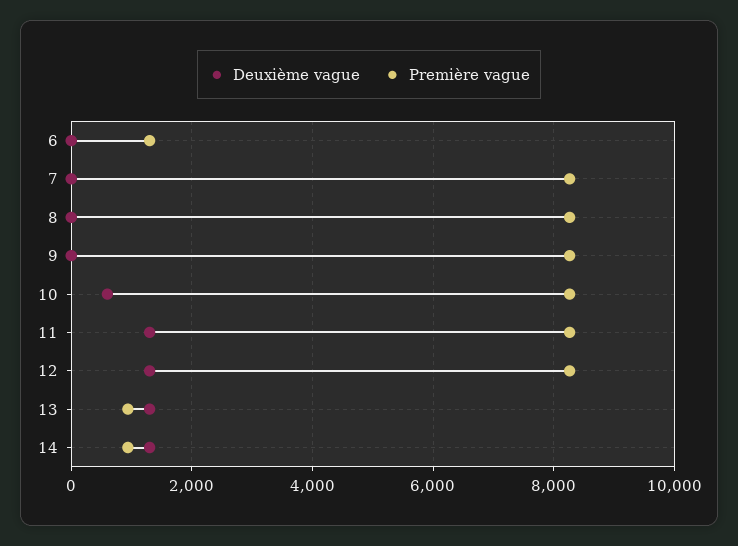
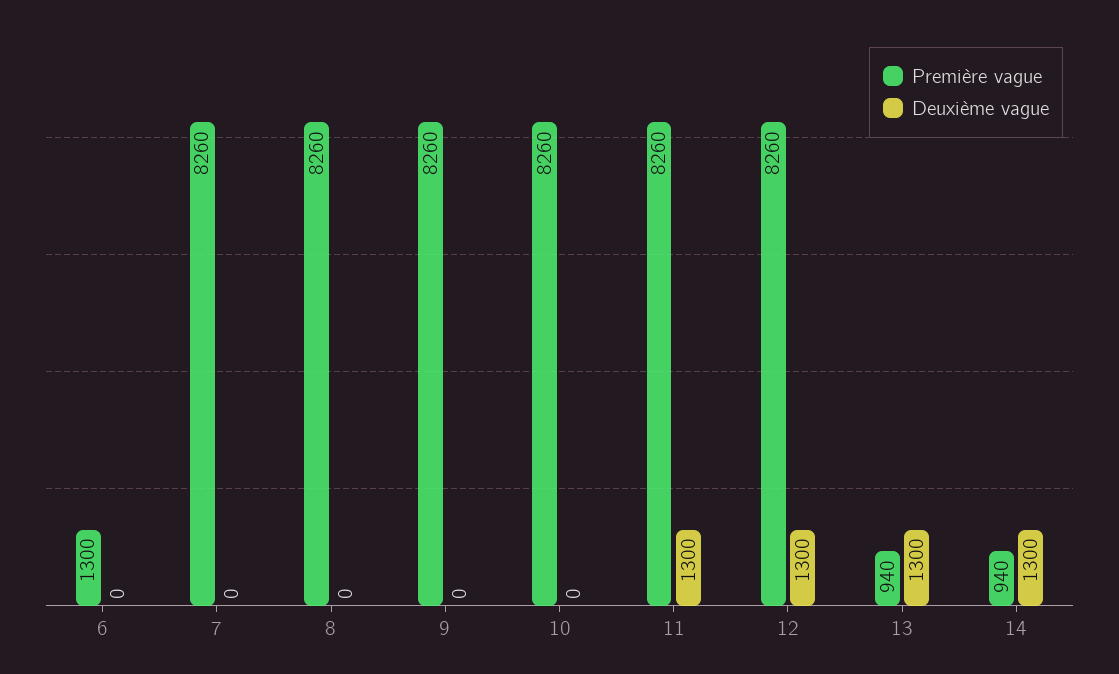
Deuxième vague, 10: 600 -> 0

